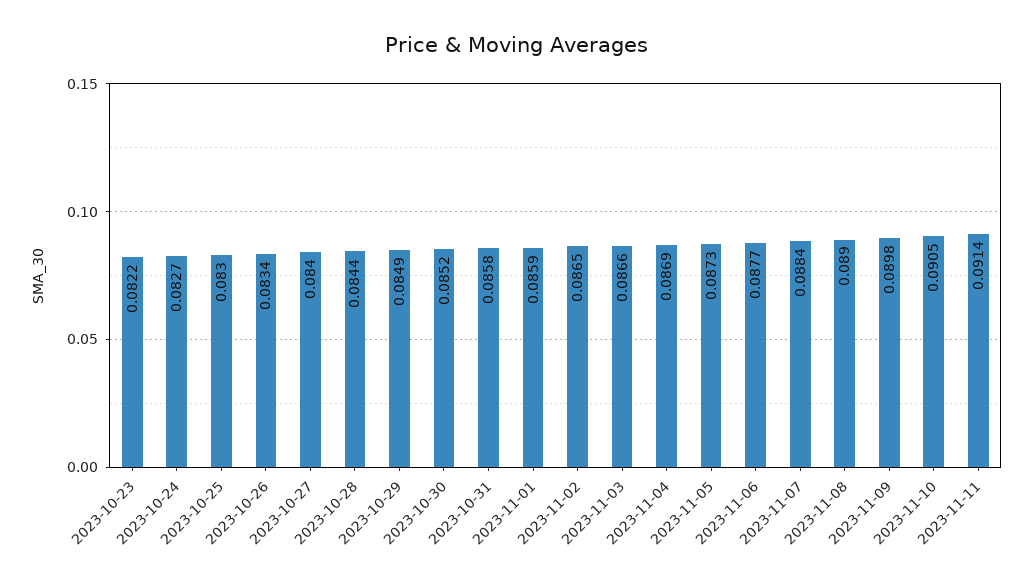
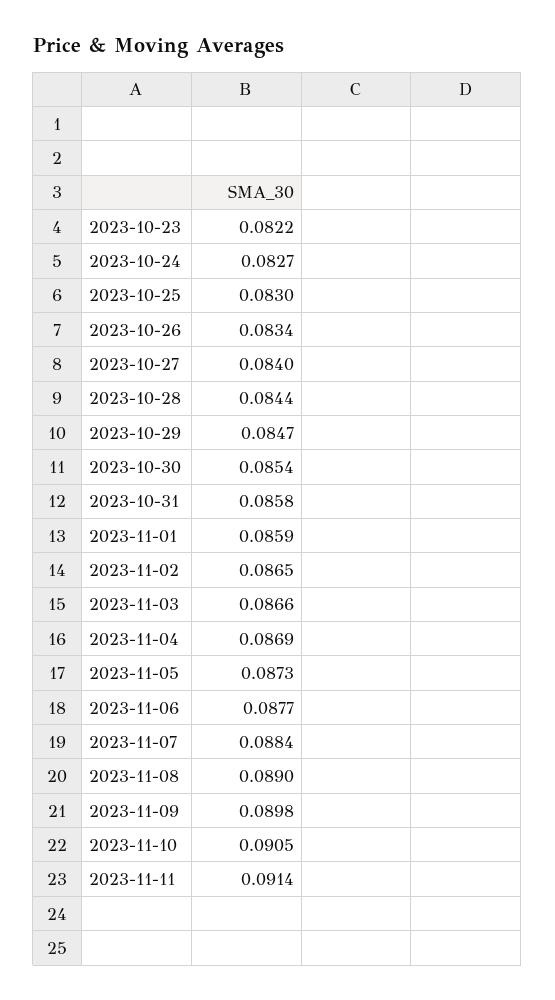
2023-10-29: 0.0849 -> 0.0847
2023-10-30: 0.0852 -> 0.0854

